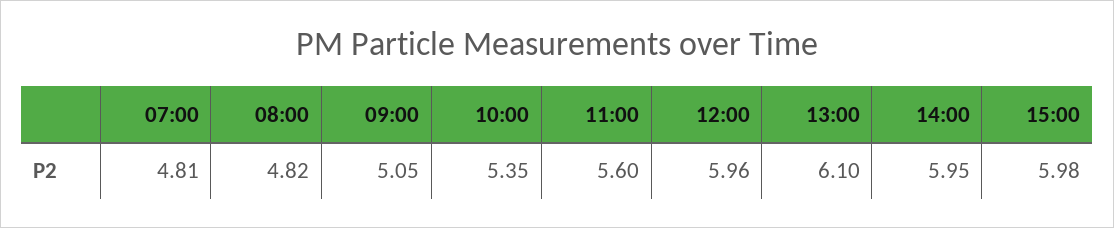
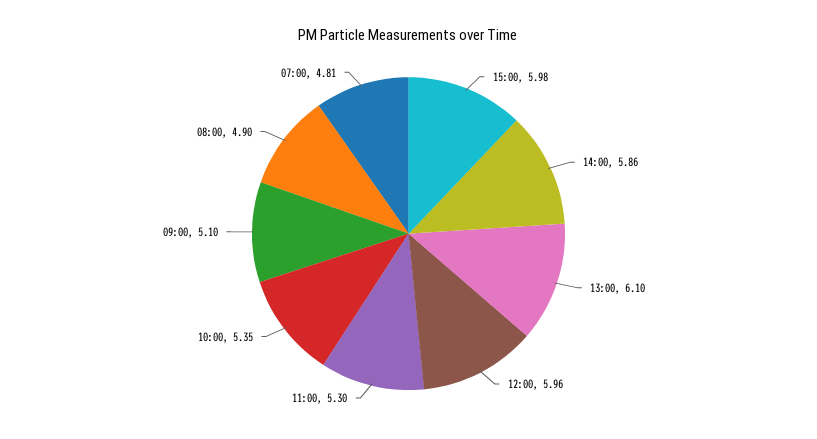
08:00: 4.82 -> 4.9
09:00: 5.05 -> 5.1
11:00: 5.6 -> 5.3
14:00: 5.95 -> 5.86

